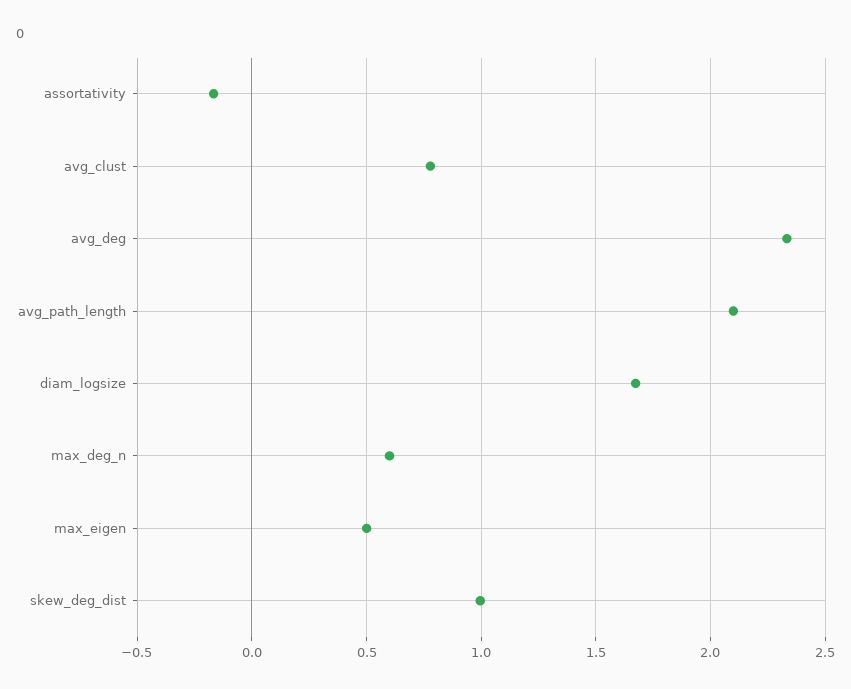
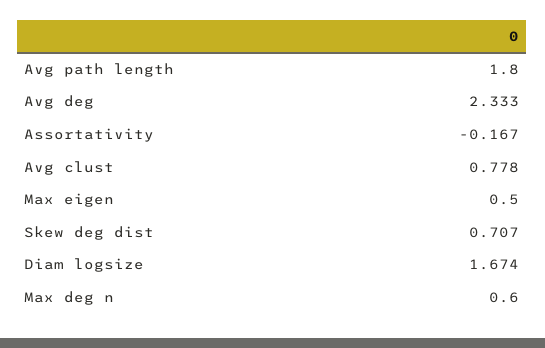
avg_path_length: 2.1 -> 1.8
skew_deg_dist: 1 -> 0.707

